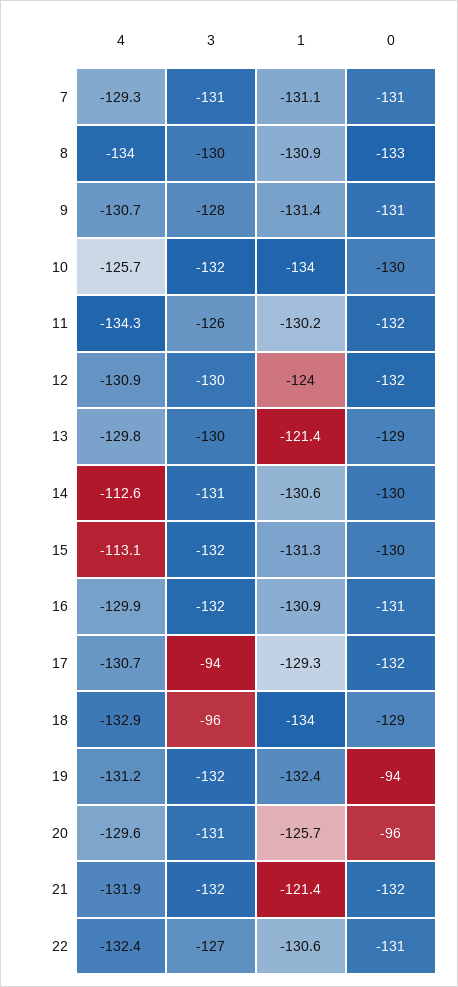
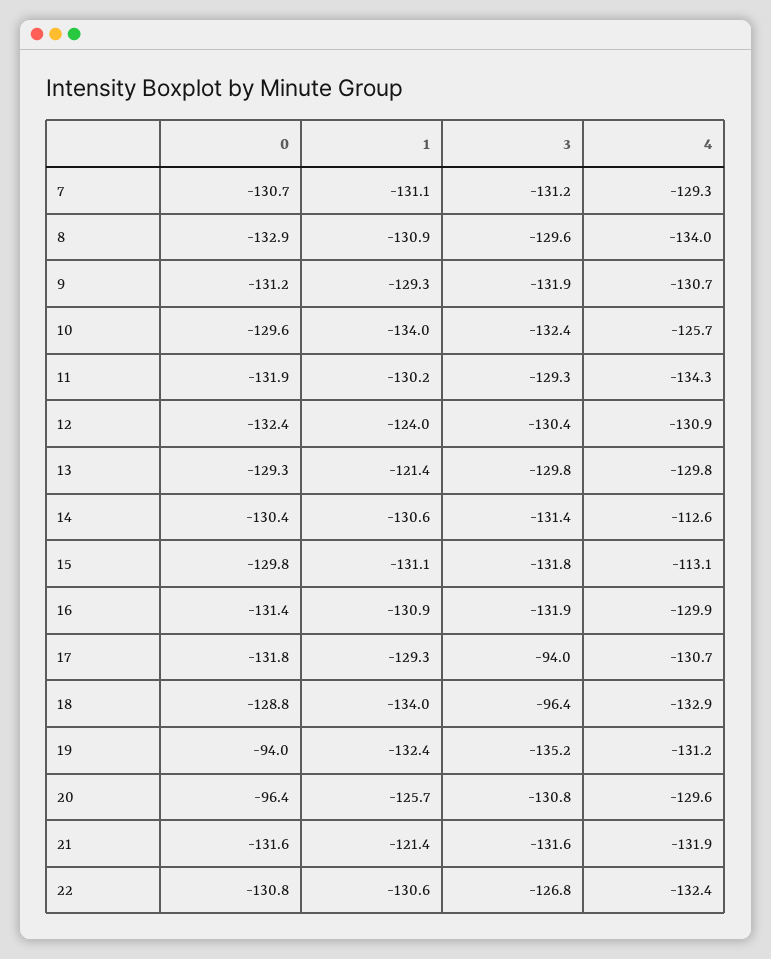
3, 9: -128 -> -131.9
1, 9: -131.4 -> -129.3
3, 11: -126 -> -129.3
1, 15: -131.3 -> -131.1
3, 19: -132 -> -135.2

